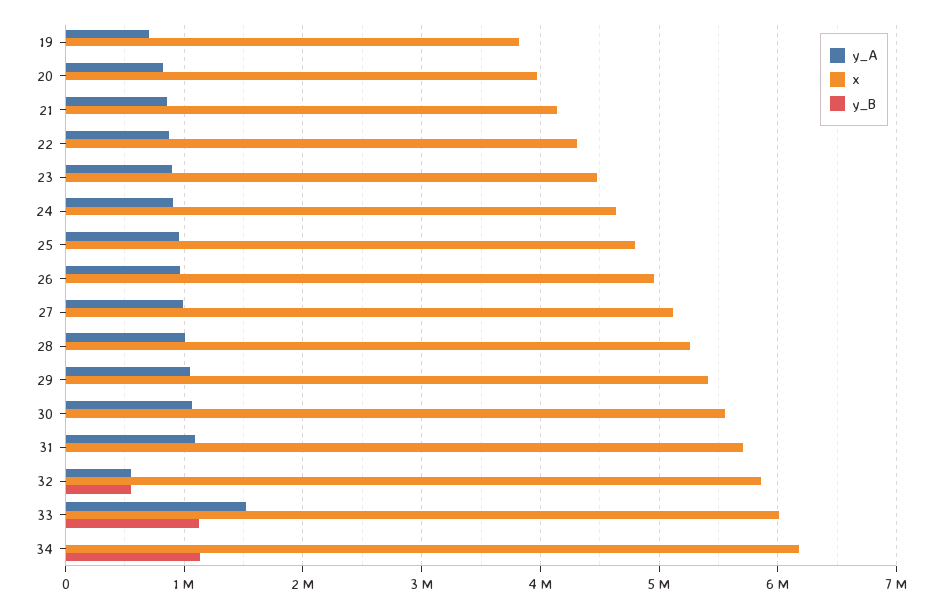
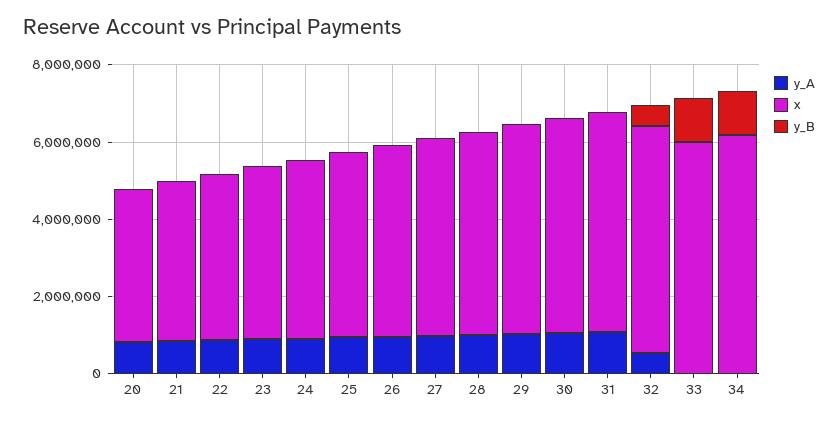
y_A, 19: 700000 -> none
x, 19: 3800000 -> none
y_B, 19: 0 -> none
y_A, 33: 1500000 -> 0

